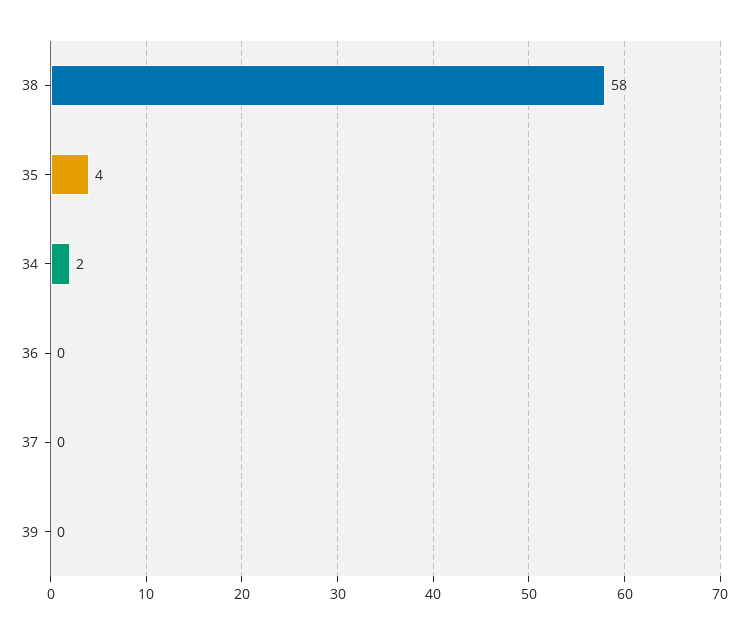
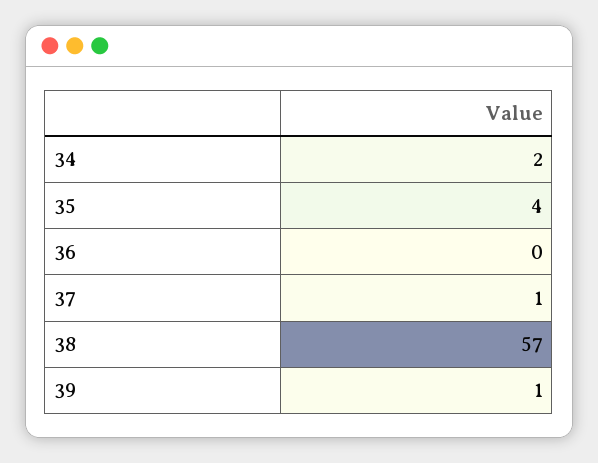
38: 58 -> 57
37: 0 -> 1
39: 0 -> 1

